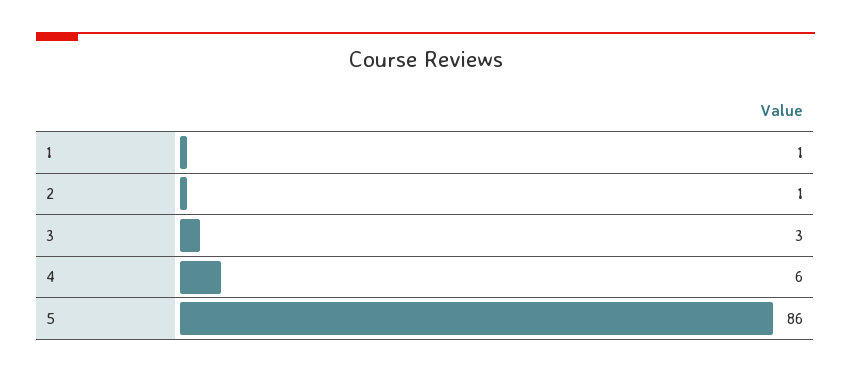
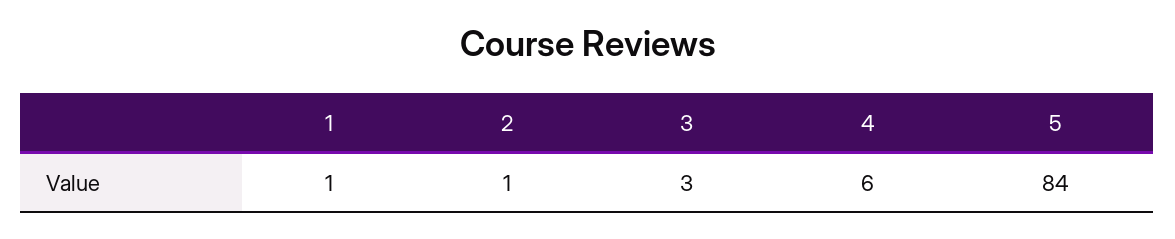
5: 86 -> 84

